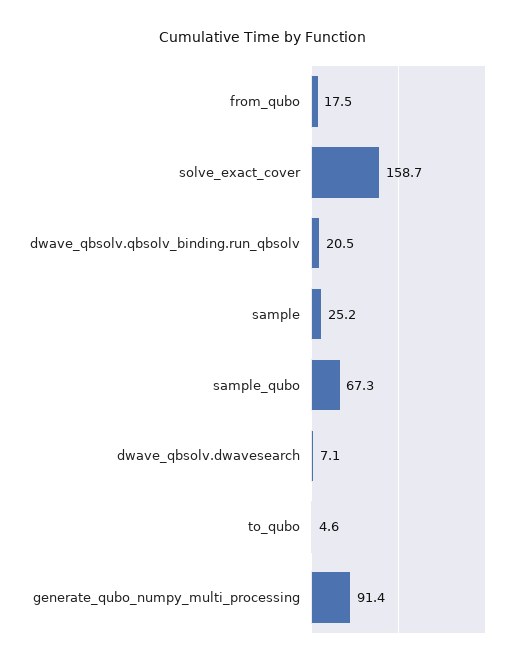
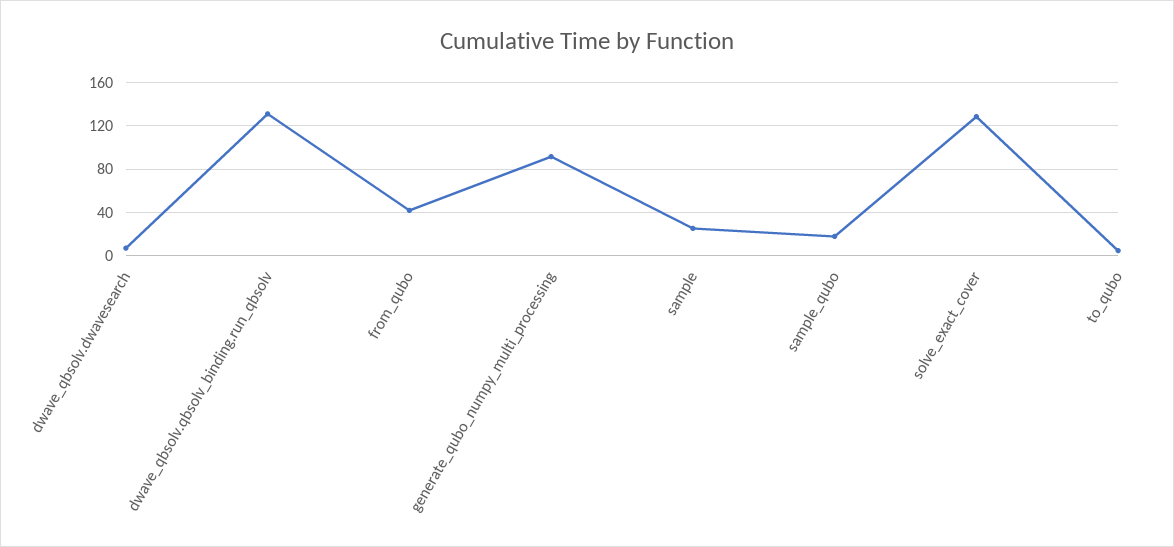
from_qubo: 17.5 -> 40
solve_exact_cover: 158.7 -> 130
dwave_qbsolv.qbsolv_binding.run_qbsolv: 20.5 -> 130
sample_qubo: 67.3 -> 20

